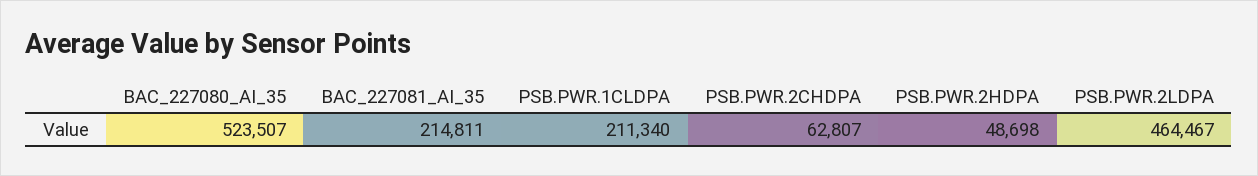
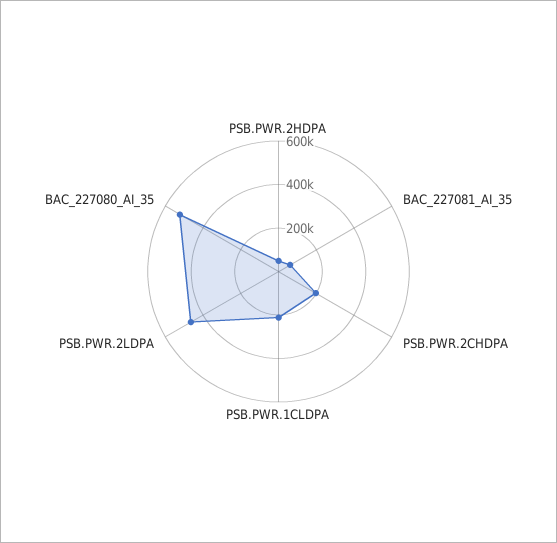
BAC_227081_AI_35: 214811 -> 50000
PSB.PWR.2CHDPA: 62807 -> 200000

